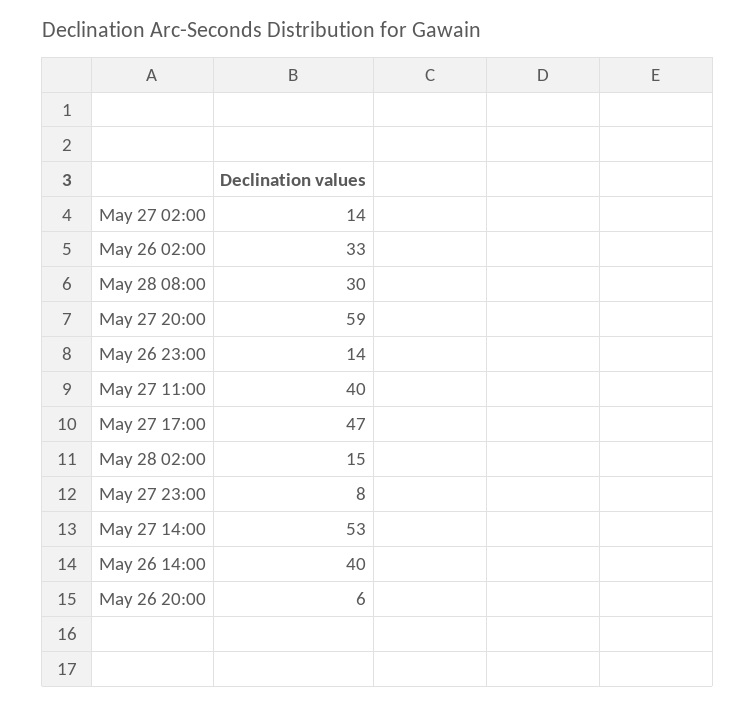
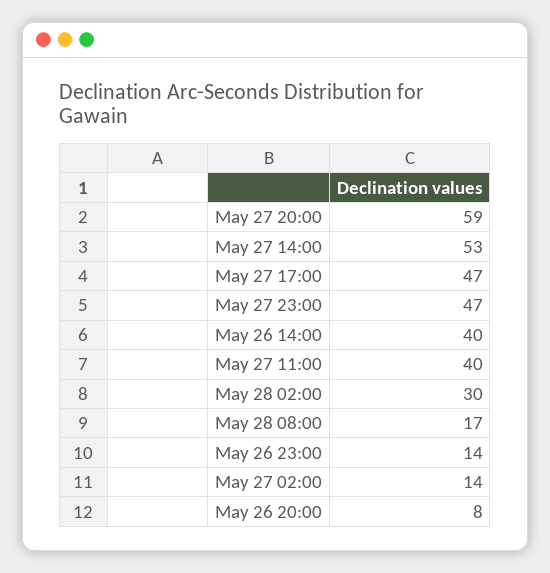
May 26 02:00: 33 -> none
May 28 08:00: 30 -> 17
May 28 02:00: 15 -> 30
May 27 23:00: 8 -> 47
May 26 20:00: 6 -> 8

